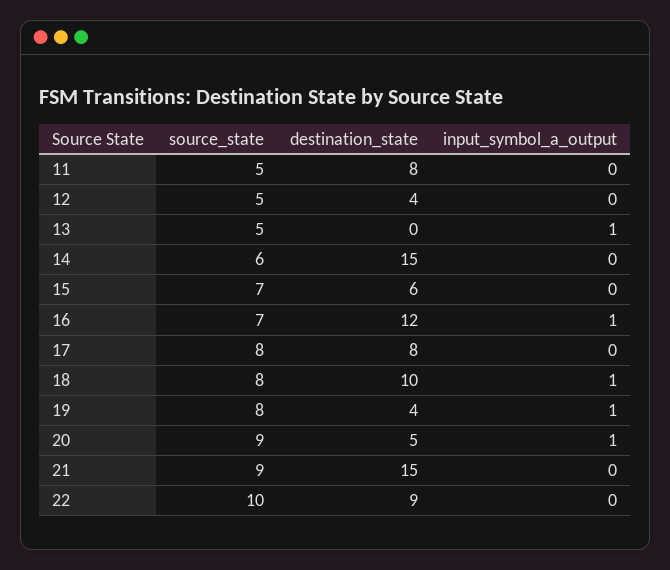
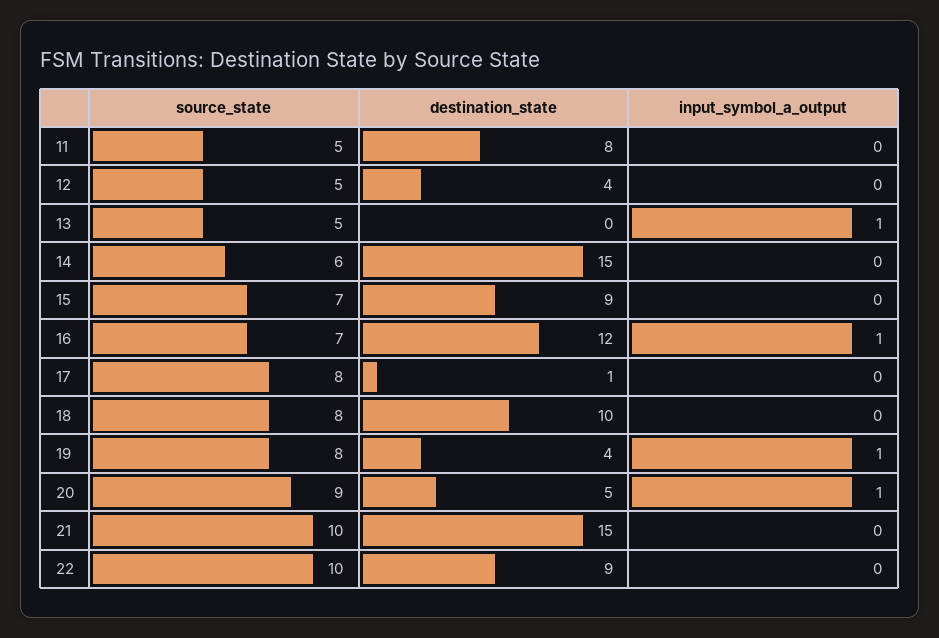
destination_state, 15: 6 -> 9
destination_state, 17: 8 -> 1
input_symbol_a_output, 18: 1 -> 0
source_state, 21: 9 -> 10

